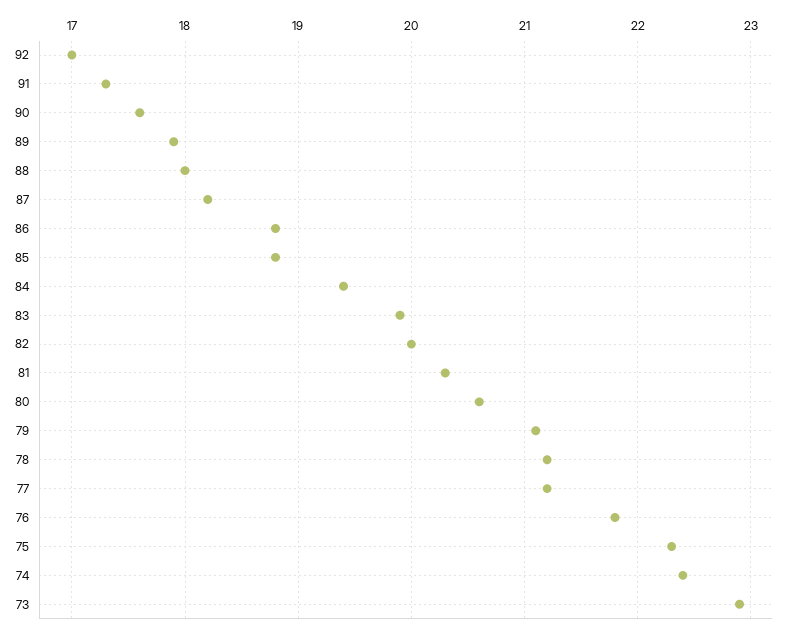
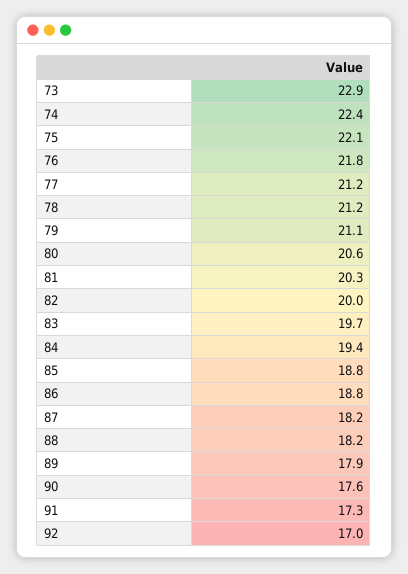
88: 18 -> 18.2
83: 19.9 -> 19.7
75: 22.3 -> 22.1

